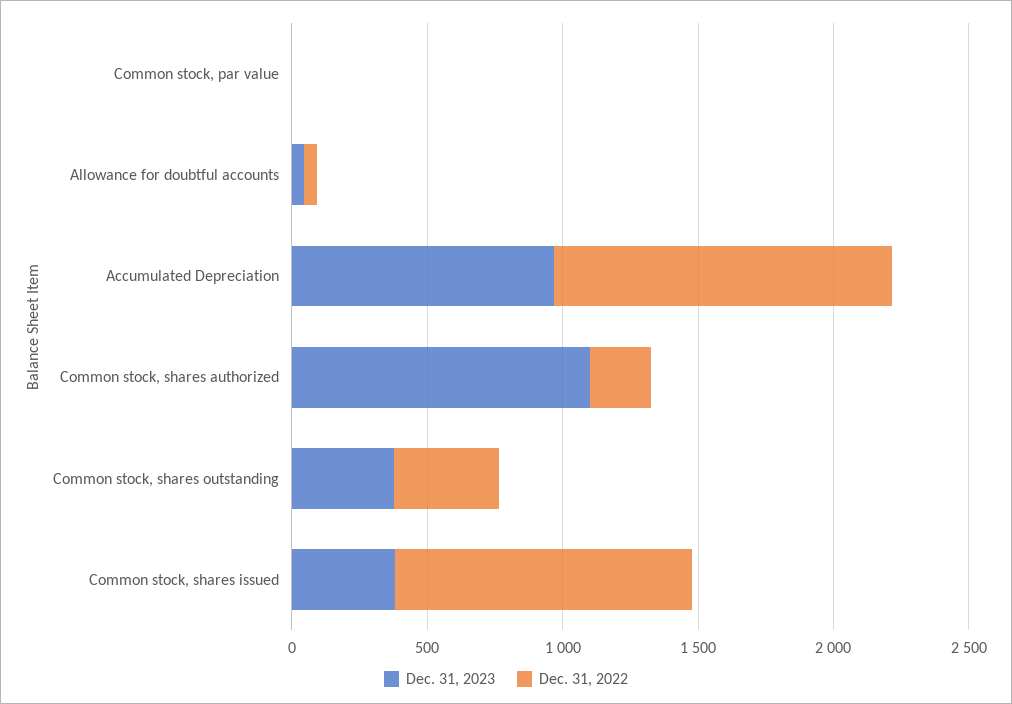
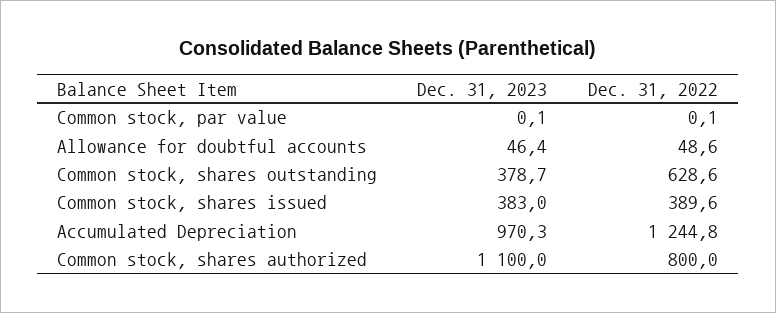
Dec. 31, 2022, Common stock, shares authorized: 200 -> 800
Dec. 31, 2022, Common stock, shares outstanding: 400 -> 628.6
Dec. 31, 2022, Common stock, shares issued: 1100 -> 389.6

